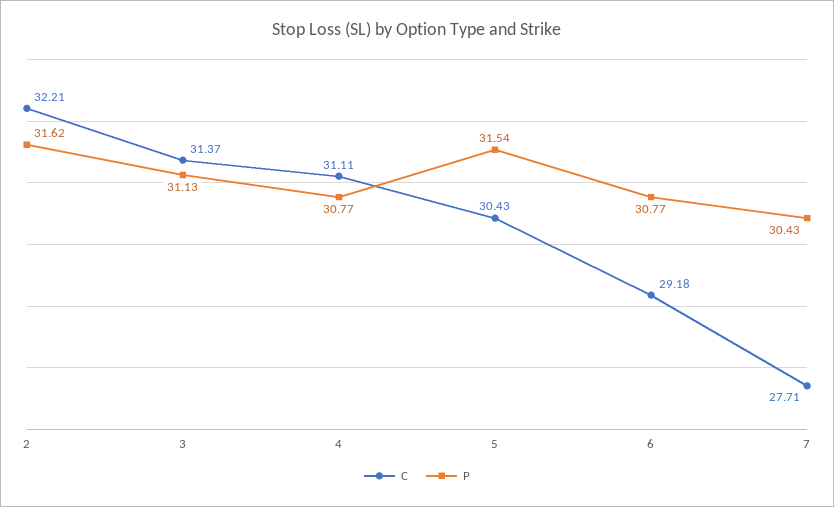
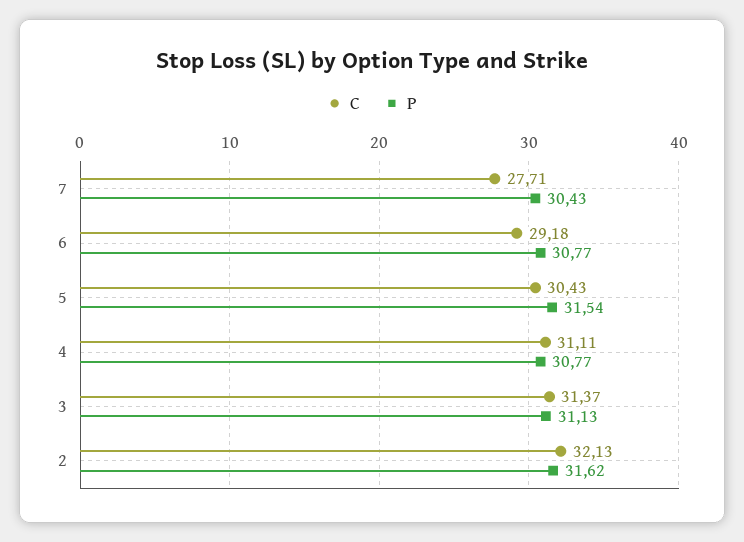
C, 2: 32.21 -> 32.13

